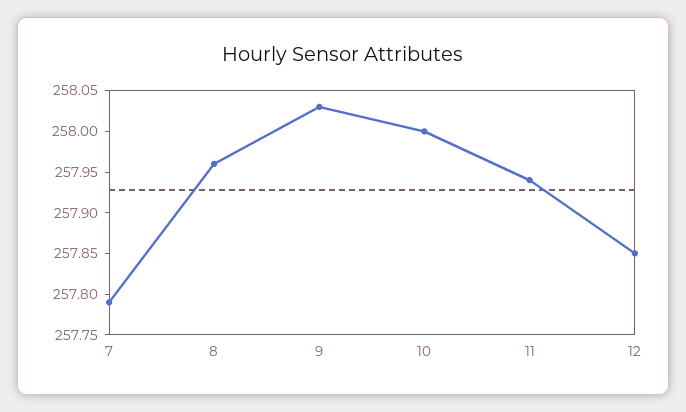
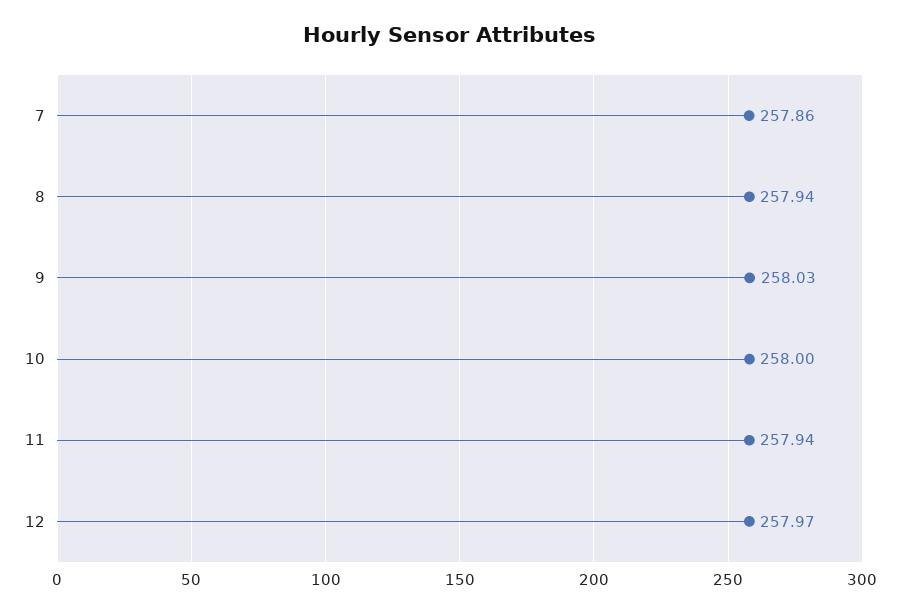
7: 257.79 -> 257.86
8: 257.96 -> 257.94
12: 257.85 -> 257.97

